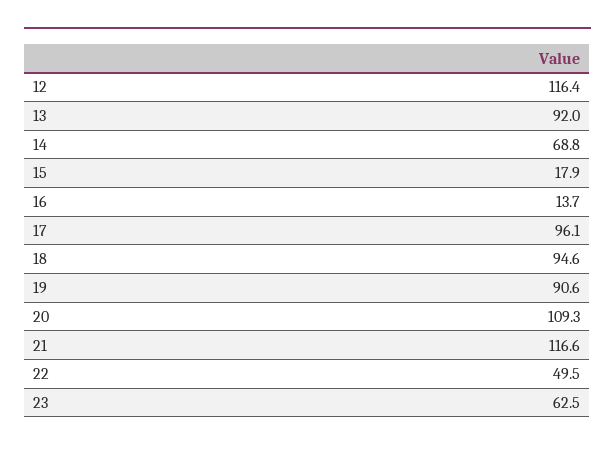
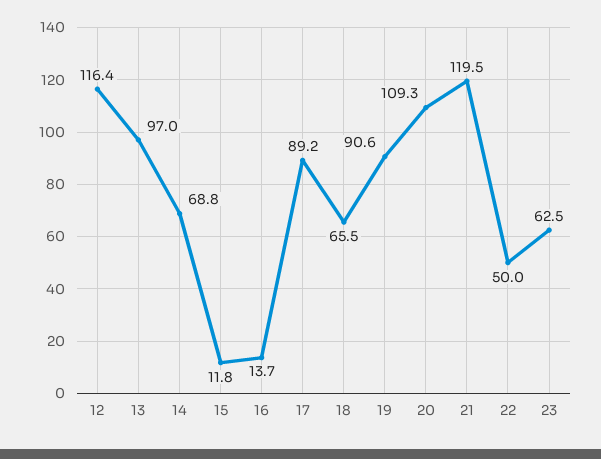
13: 92 -> 97
15: 17.9 -> 11.8
17: 96.1 -> 89.2
18: 94.6 -> 65.5
21: 116.6 -> 119.5
22: 49.5 -> 50

